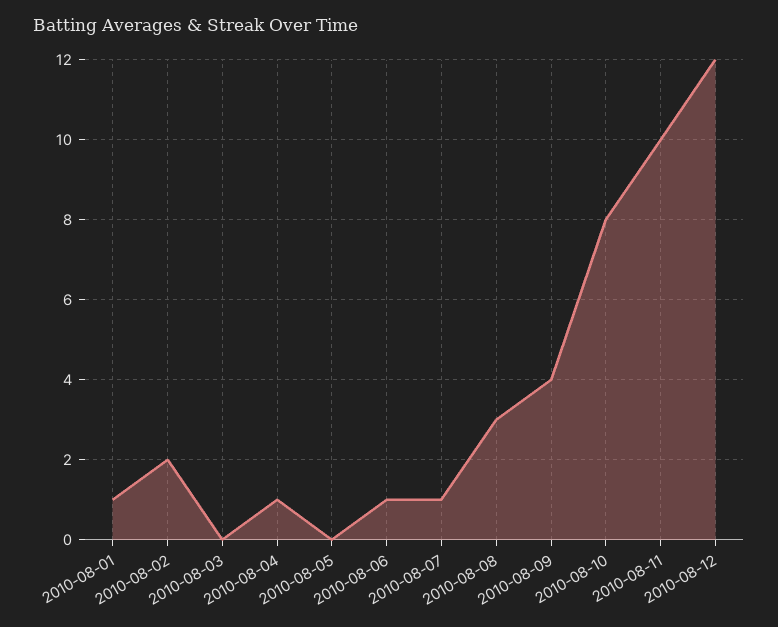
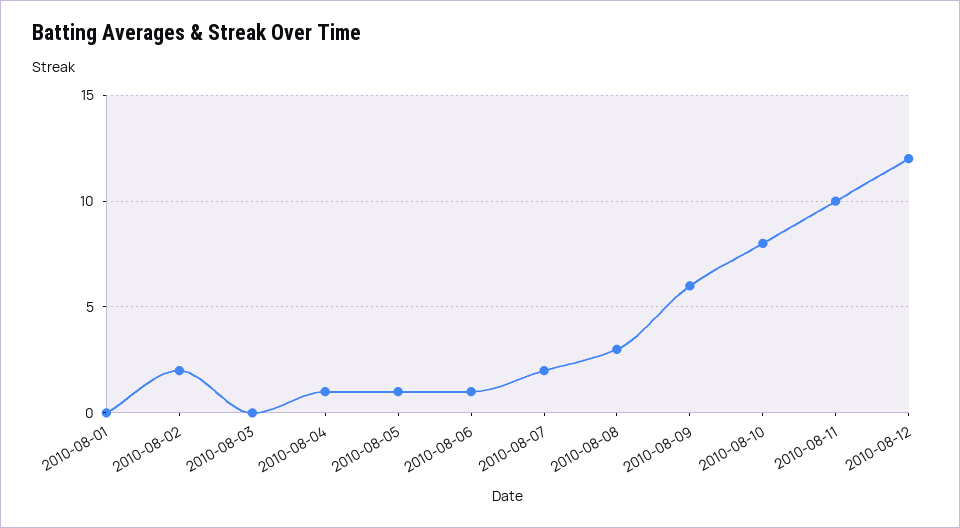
2010-08-01: 1 -> 0
2010-08-05: 0 -> 1
2010-08-07: 1 -> 2
2010-08-09: 4 -> 6

